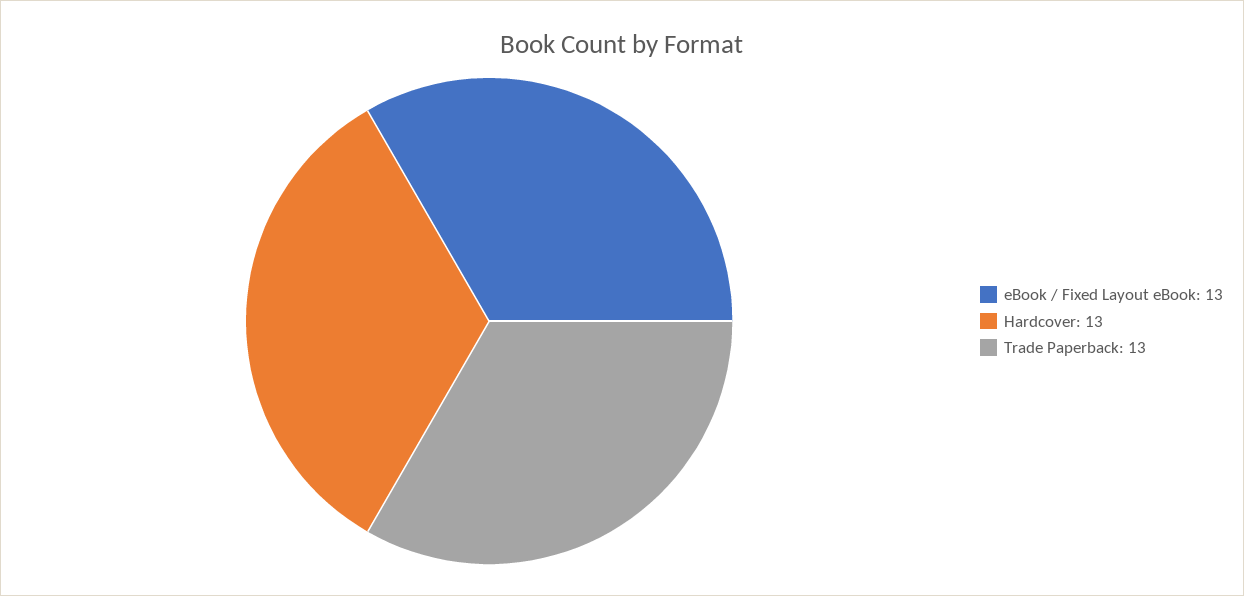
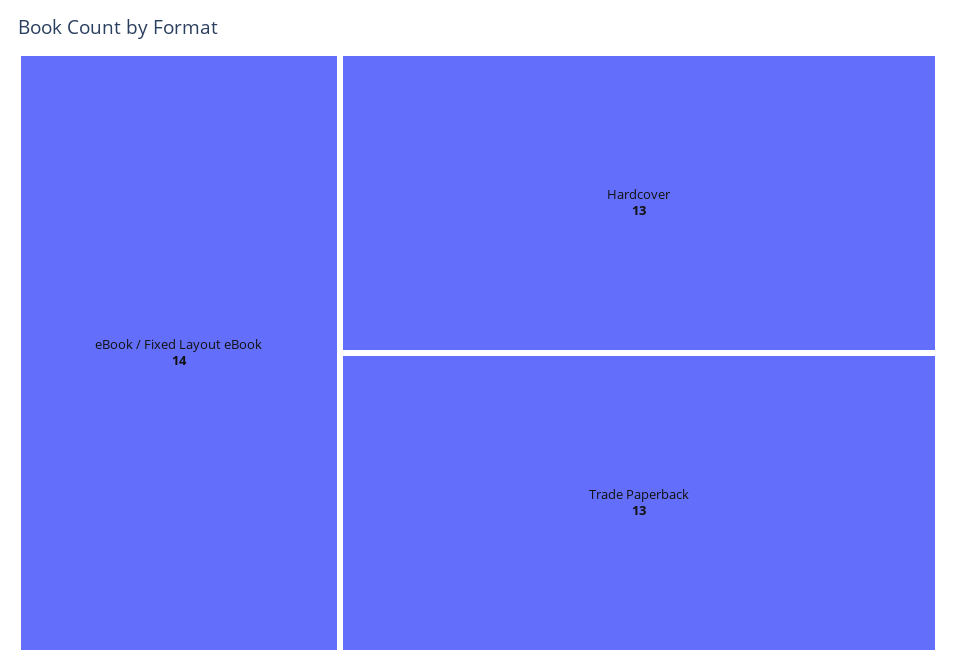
eBook / Fixed Layout eBook: 13 -> 14

